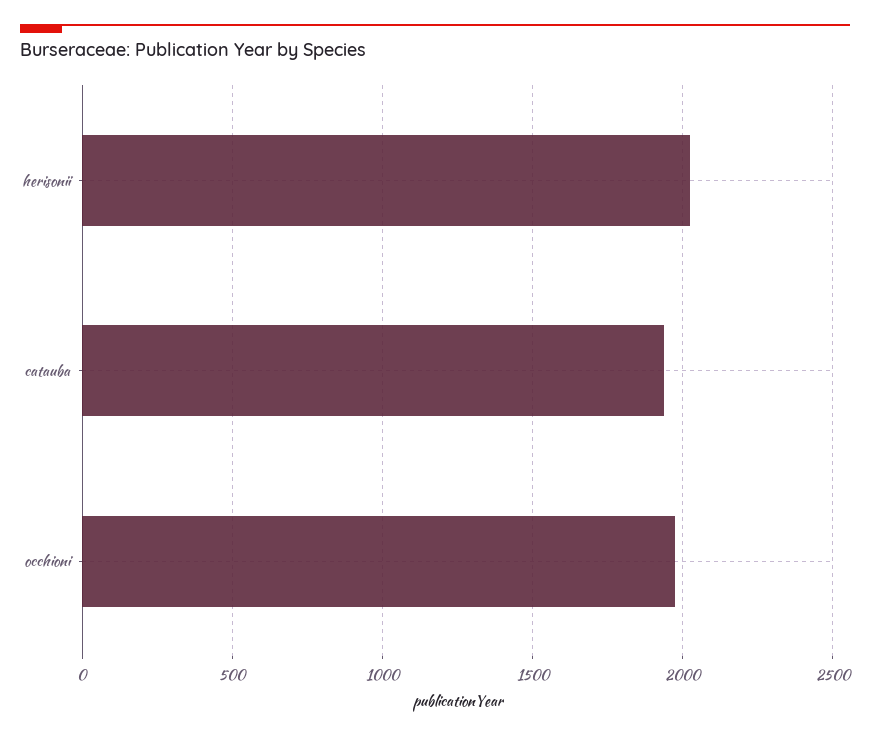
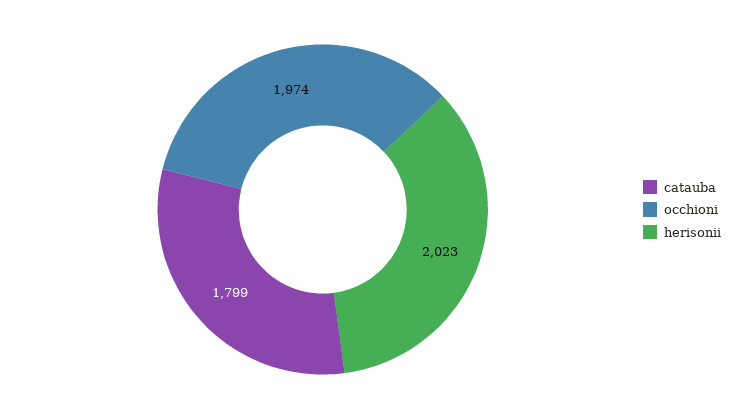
catauba: 1950 -> 1799

